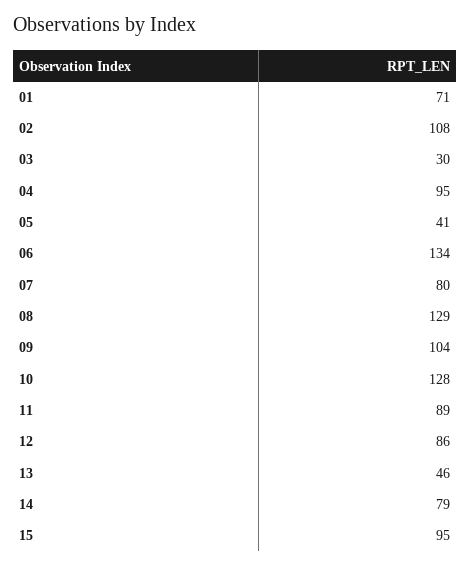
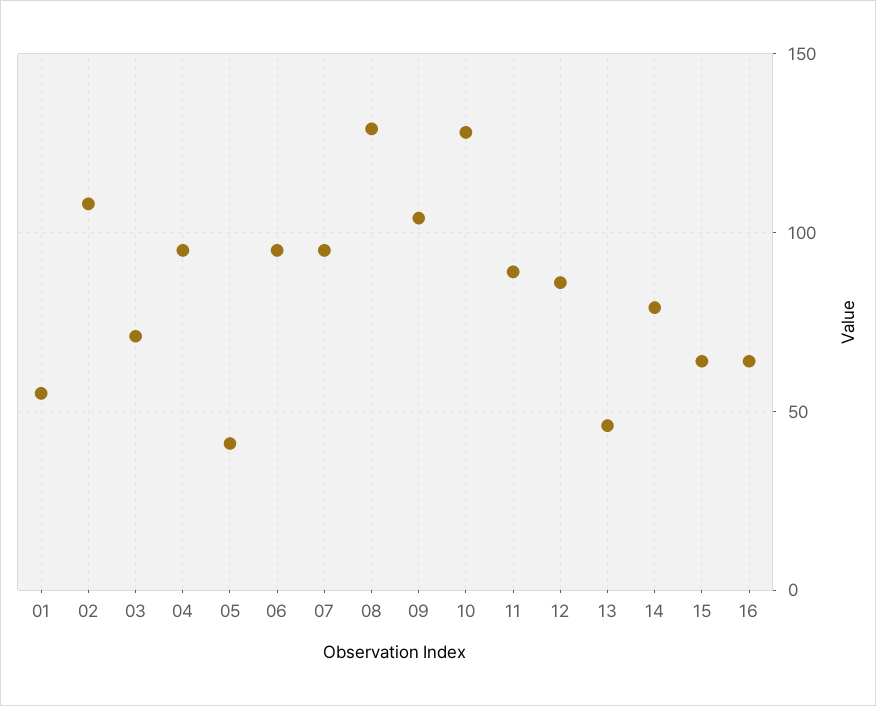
01: 71 -> 55
03: 30 -> 70
06: 134 -> 95
07: 80 -> 95
15: 95 -> 65
16: none -> 65

